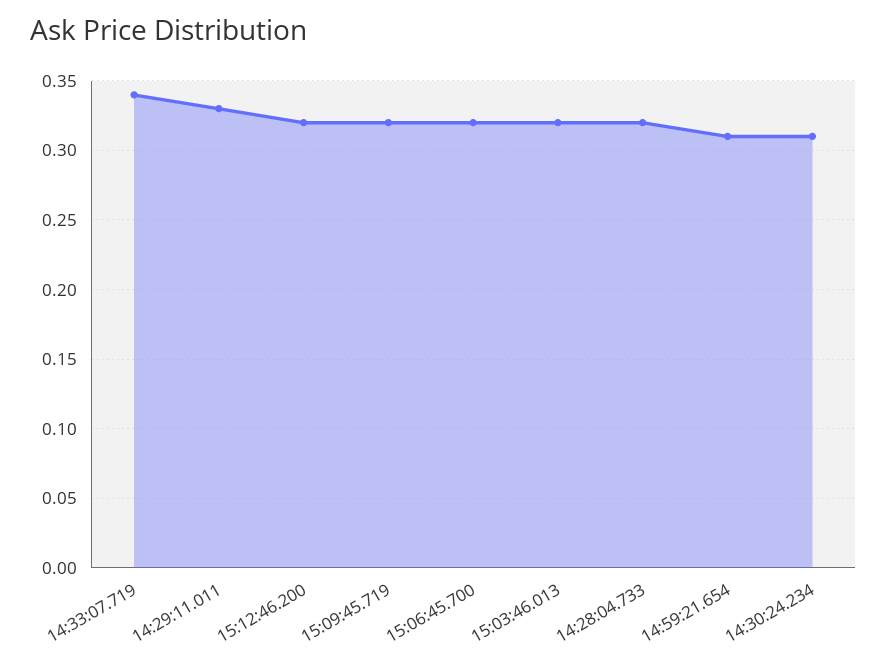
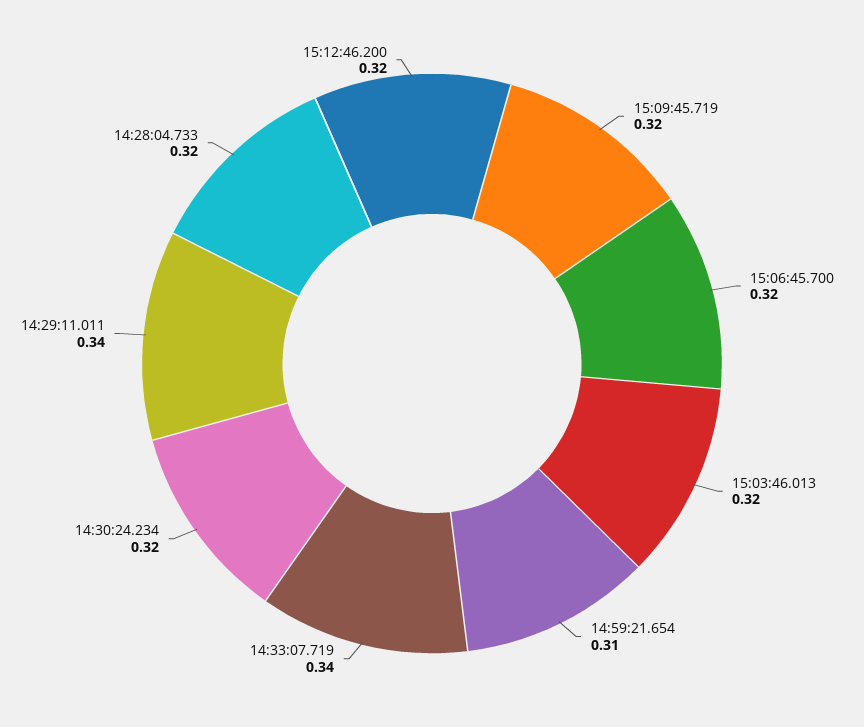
14:29:11.011: 0.33 -> 0.34
14:30:24.234: 0.31 -> 0.32

